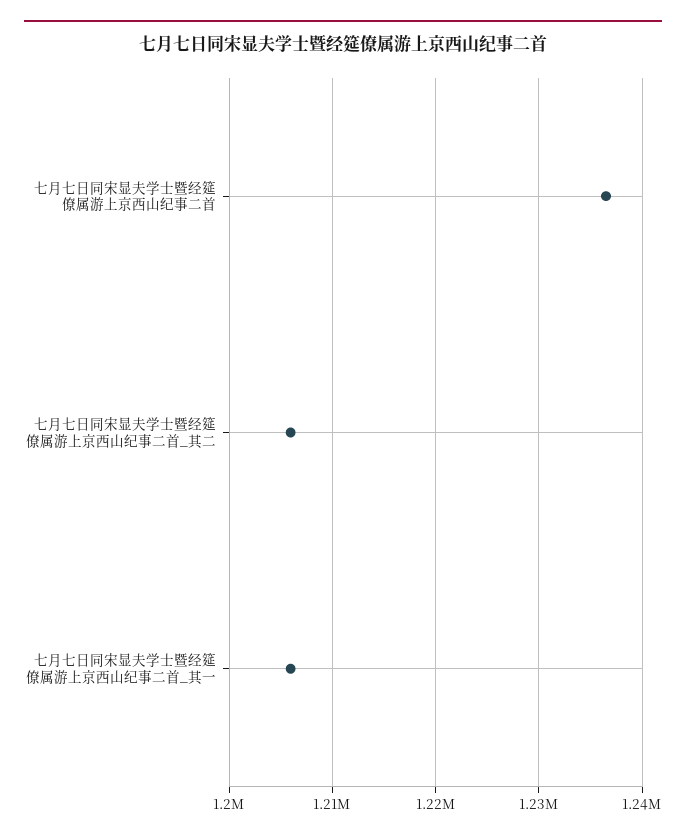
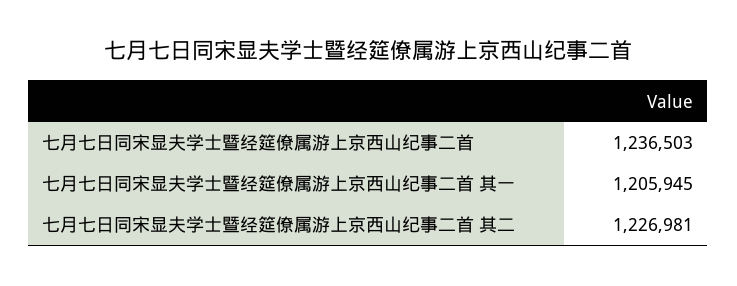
七月七日同宋显夫学士暨经筵僚属游上京西山纪事二首_其二: 1206000 -> 1226981

